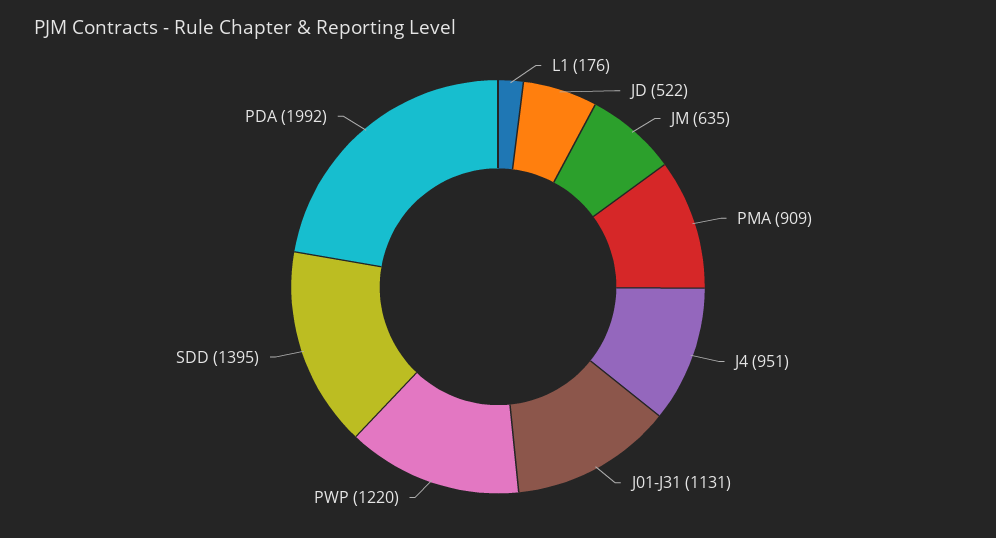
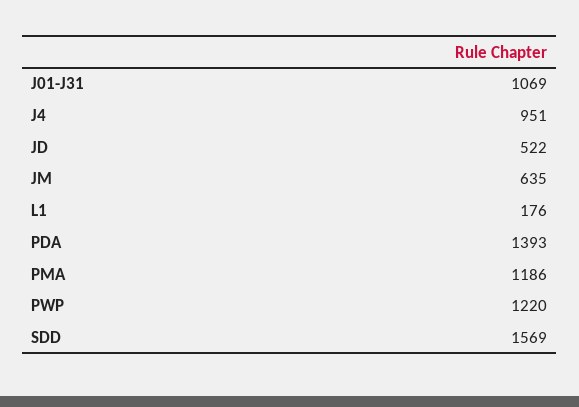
PMA: 909 -> 1186
J01-J31: 1131 -> 1069
SDD: 1395 -> 1569
PDA: 1992 -> 1393

